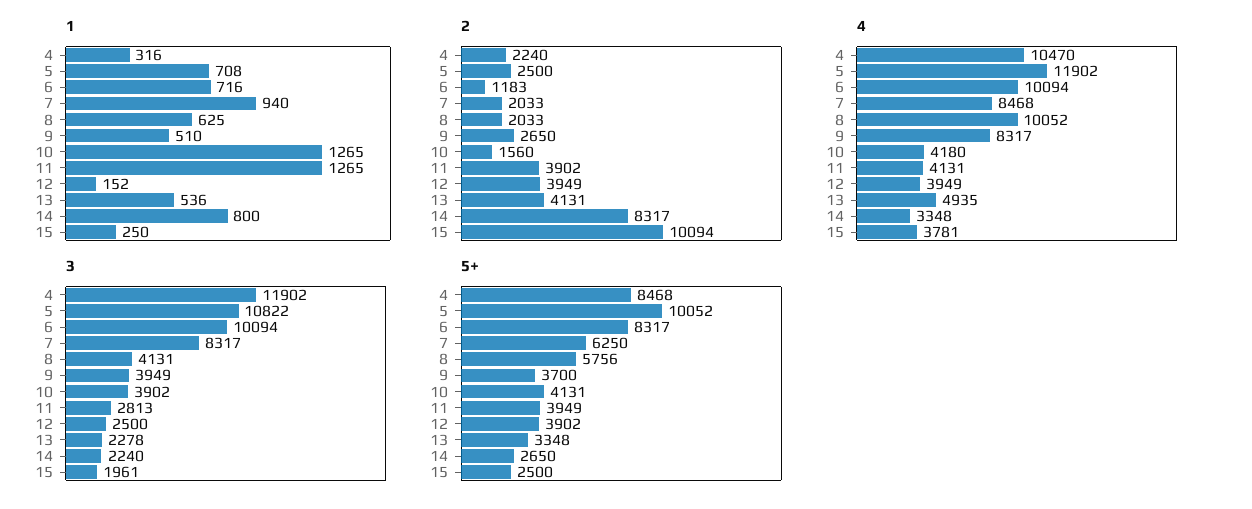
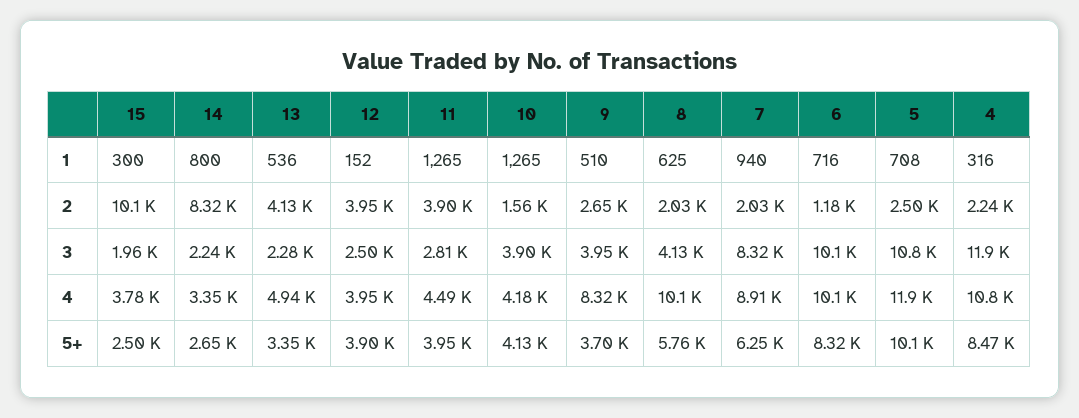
1, 15: 250 -> 300
4, 4: 10470 -> 10800
4, 7: 8468 -> 8910
4, 11: 4131 -> 4490

